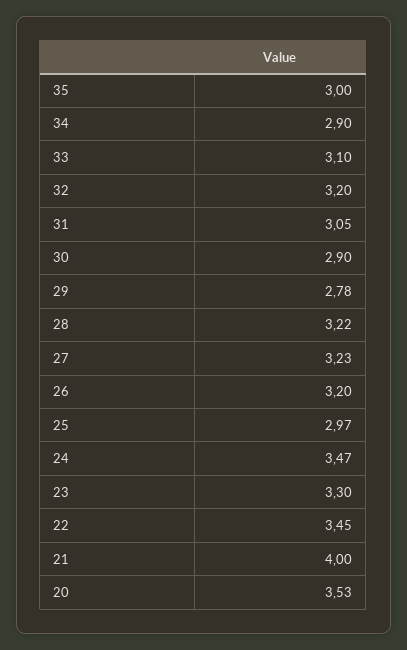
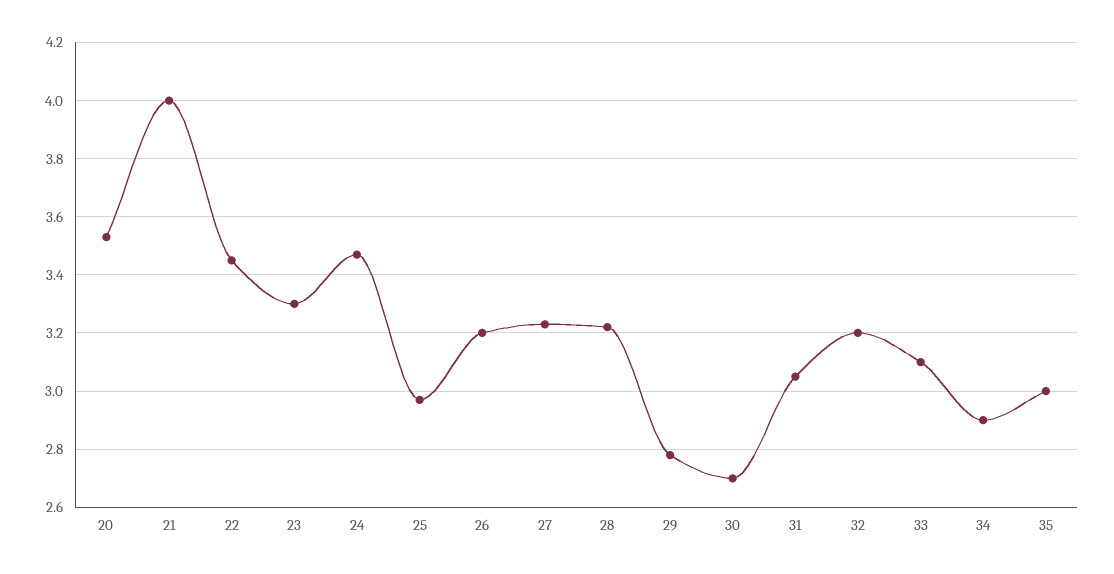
30: 2.9 -> 2.7

